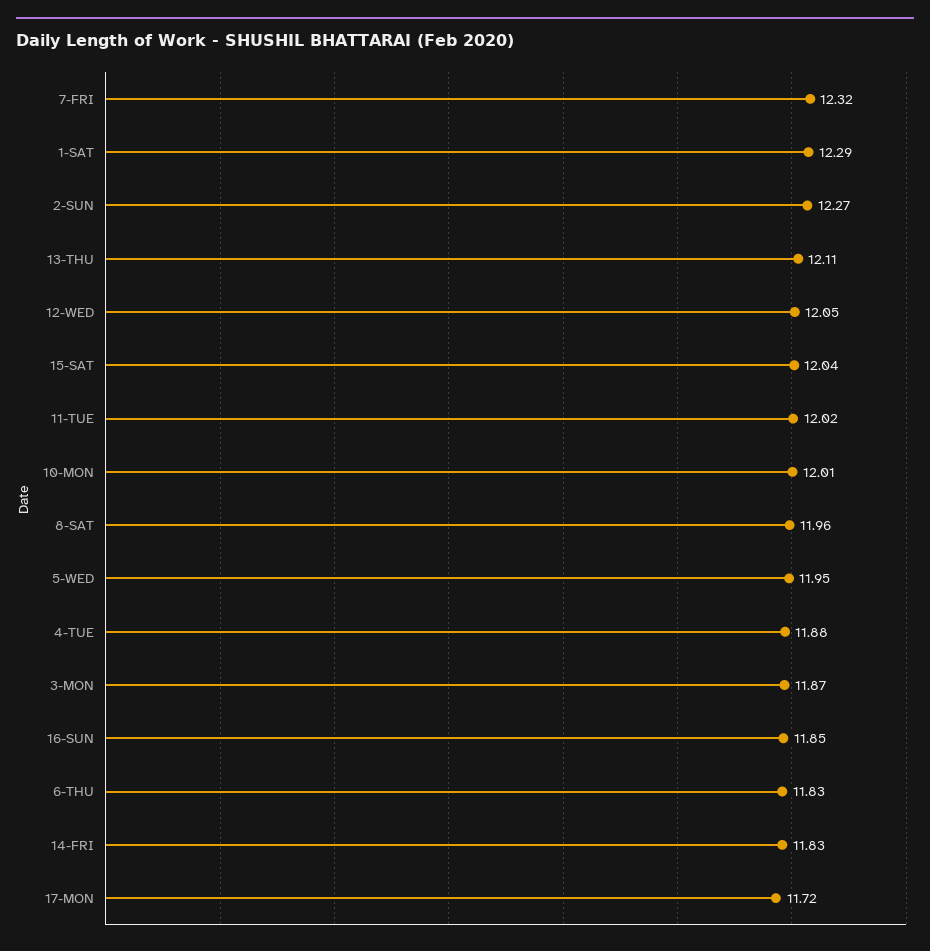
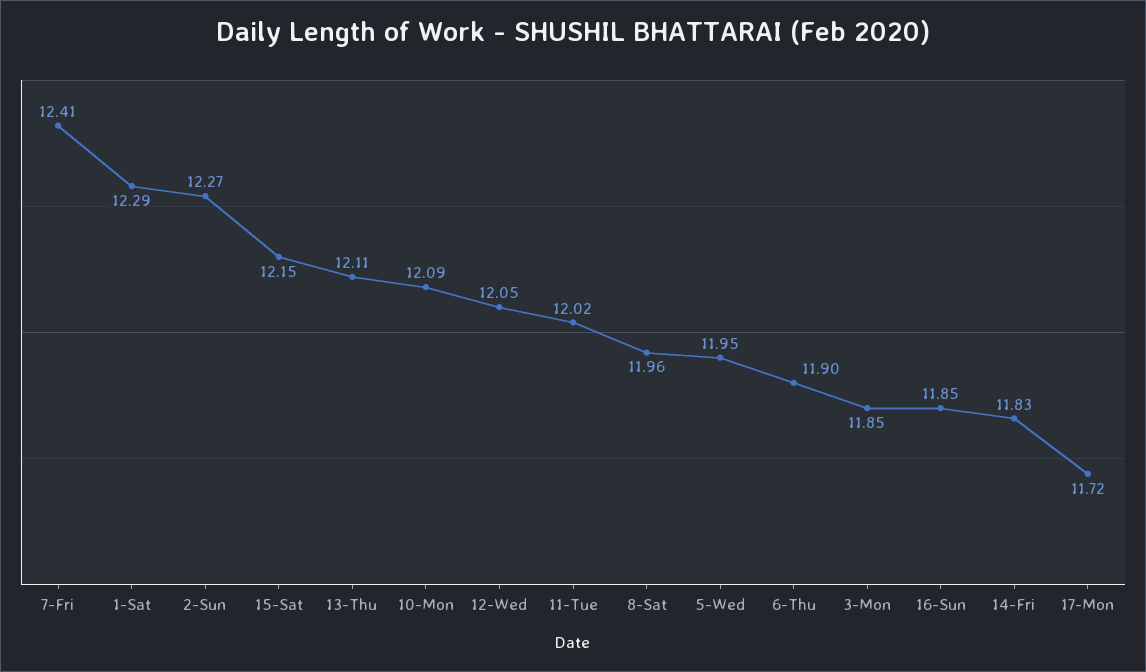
7-FRI: 12.32 -> 12.41
15-SAT: 12.04 -> 12.15
10-MON: 12.01 -> 12.09
4-TUE: 11.88 -> none
3-MON: 11.87 -> 11.85
6-THU: 11.83 -> 11.9

